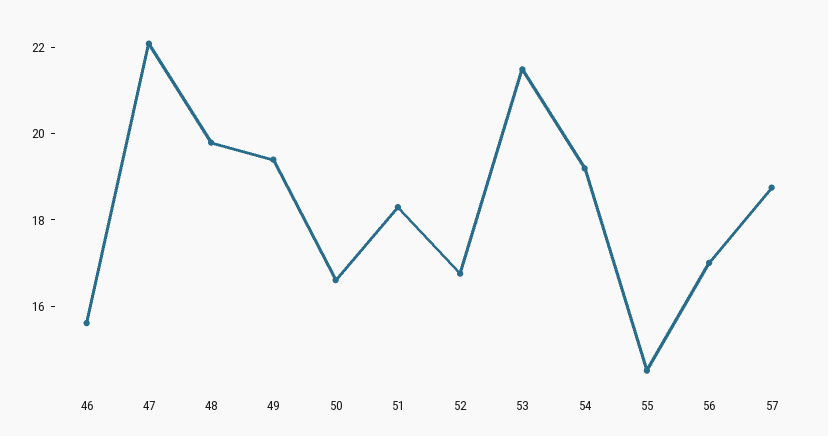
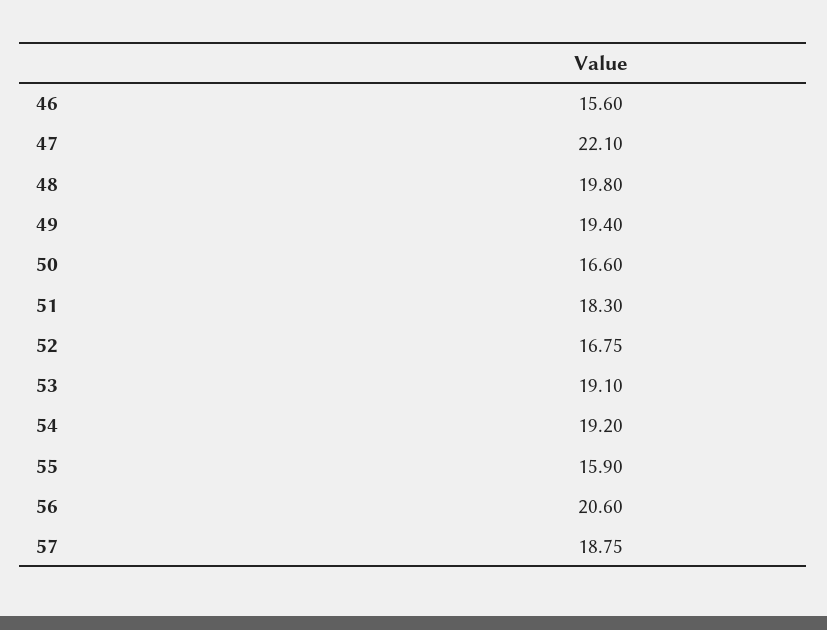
53: 21.5 -> 19.1
55: 14.5 -> 15.9
56: 17 -> 20.6

